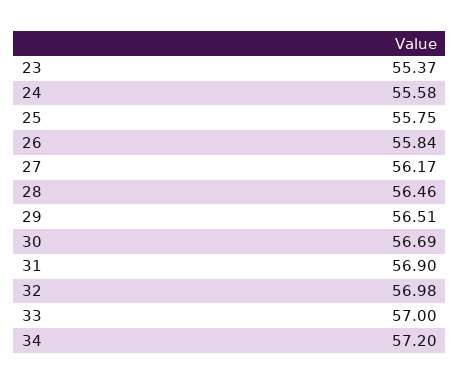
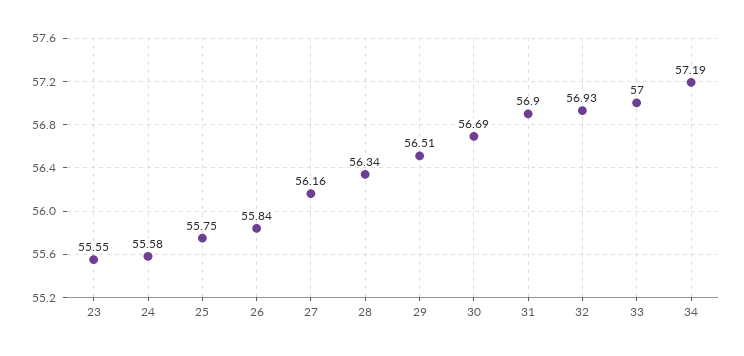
23: 55.37 -> 55.55
27: 56.17 -> 56.16
28: 56.46 -> 56.34
32: 56.98 -> 56.93
34: 57.2 -> 57.19

